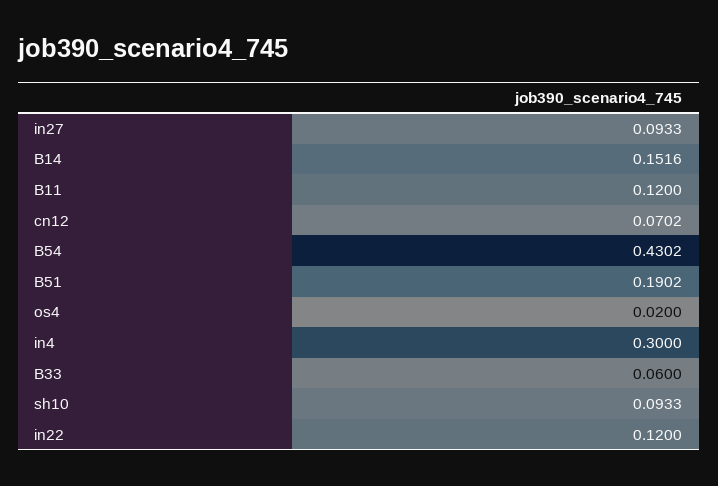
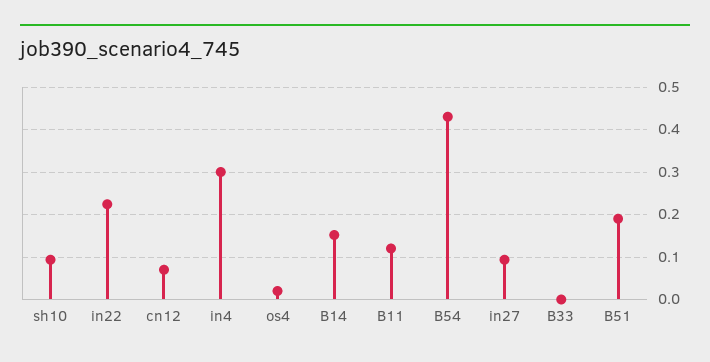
B33: 0.06 -> 0
in22: 0.12 -> 0.22

